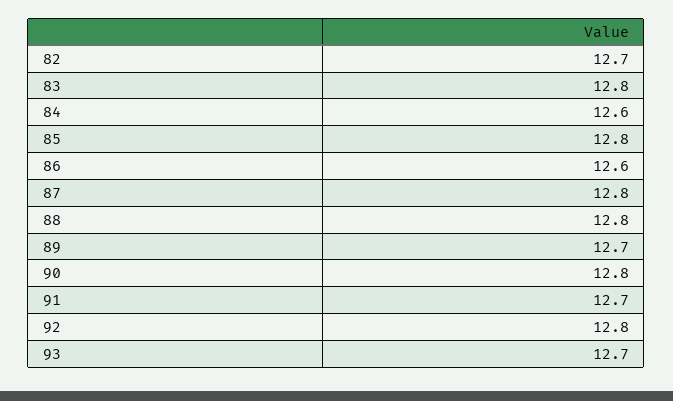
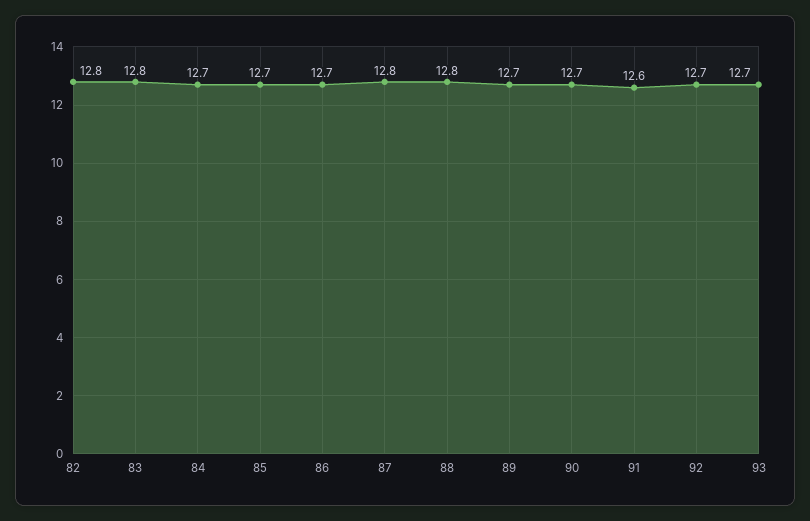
82: 12.7 -> 12.8
84: 12.6 -> 12.7
85: 12.8 -> 12.7
86: 12.6 -> 12.7
90: 12.8 -> 12.7
91: 12.7 -> 12.6
92: 12.8 -> 12.7

